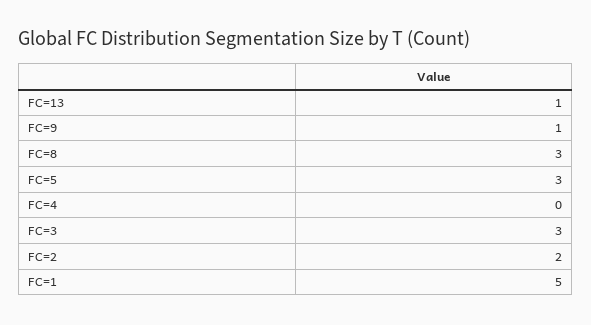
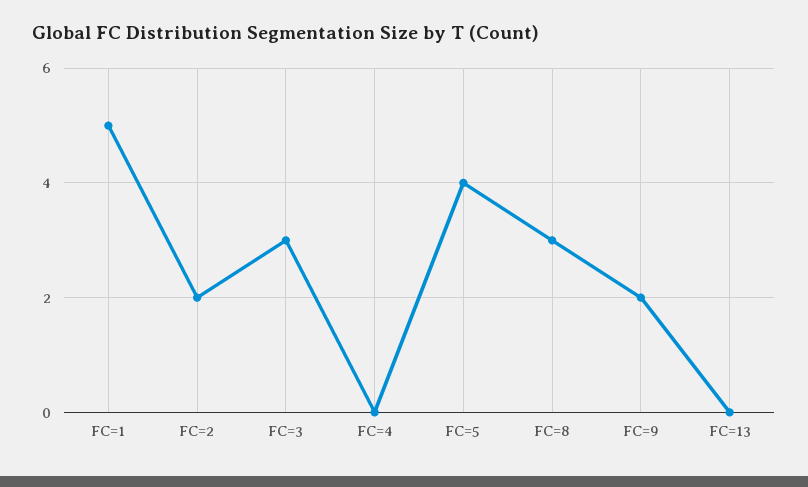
FC=13: 1 -> 0
FC=9: 1 -> 2
FC=5: 3 -> 4

